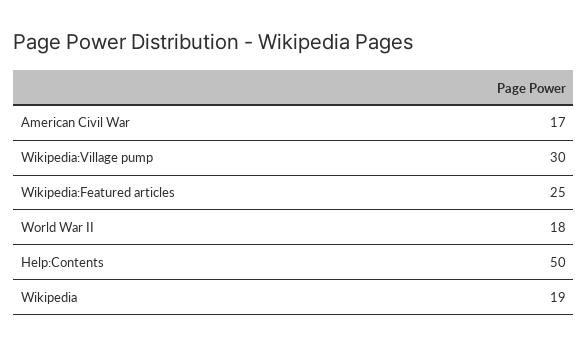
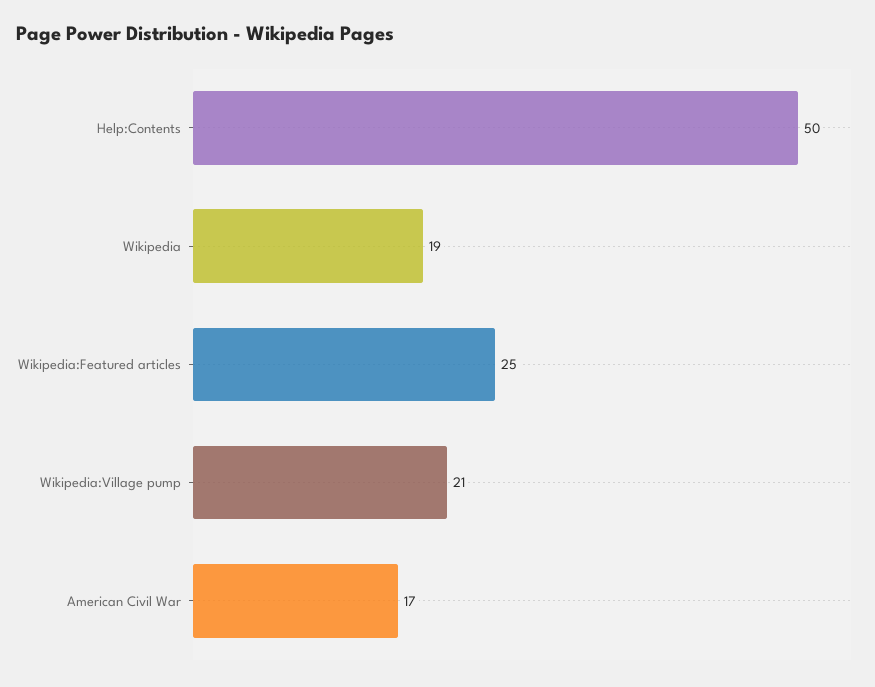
Wikipedia:Village pump: 30 -> 21
World War II: 18 -> none

